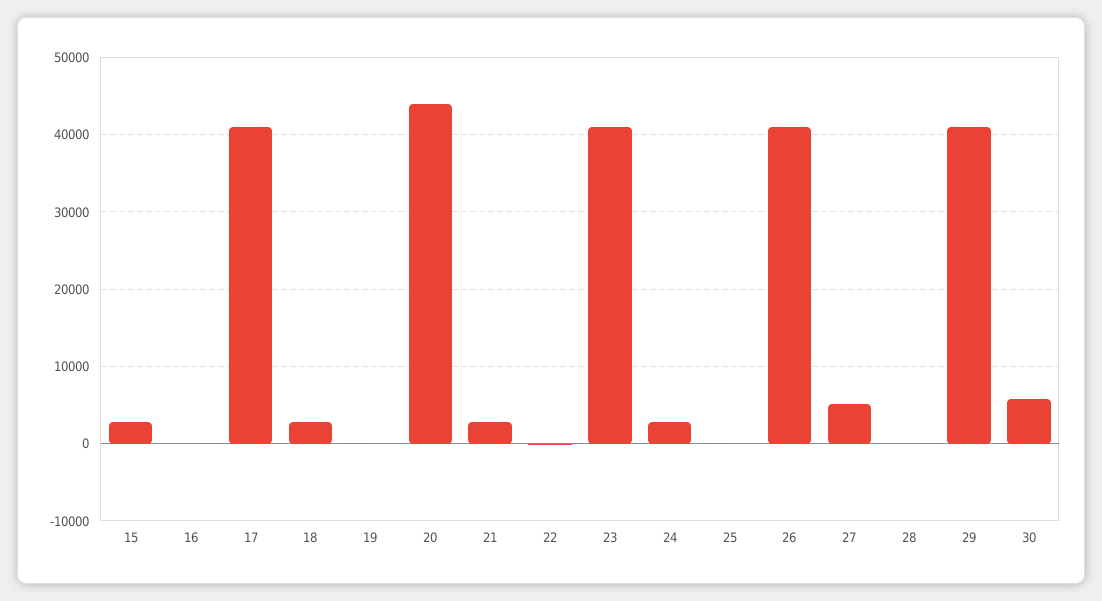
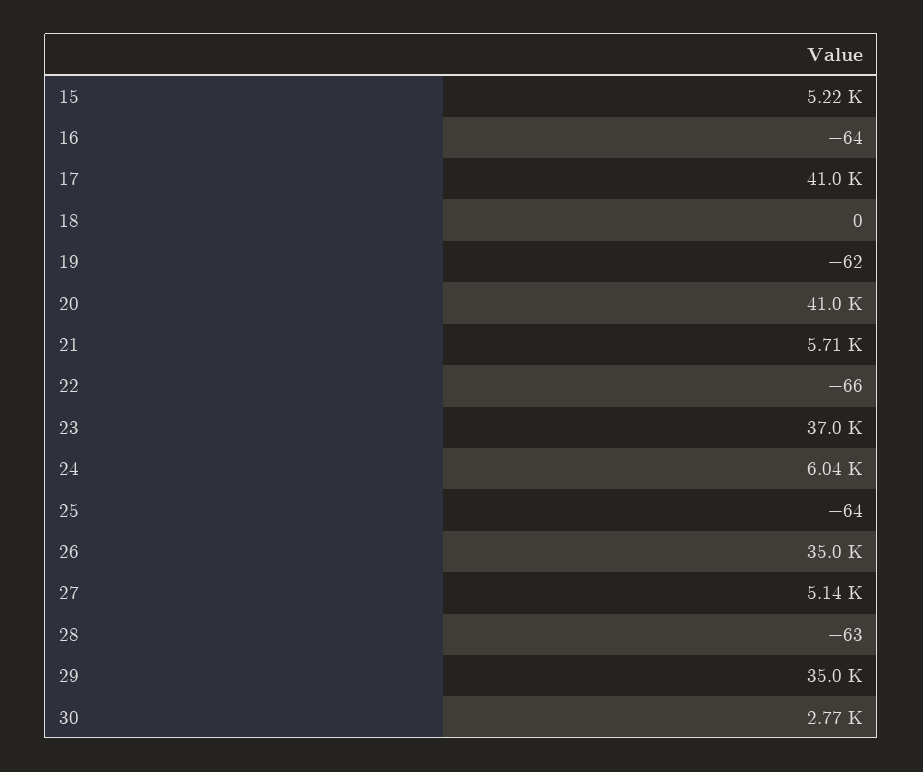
15: 3000 -> 5220
18: 3000 -> 0
20: 44000 -> 41000
21: 3000 -> 5710
23: 41000 -> 37000
24: 3000 -> 6040
26: 41000 -> 35000
29: 41000 -> 35000
30: 6000 -> 2770

